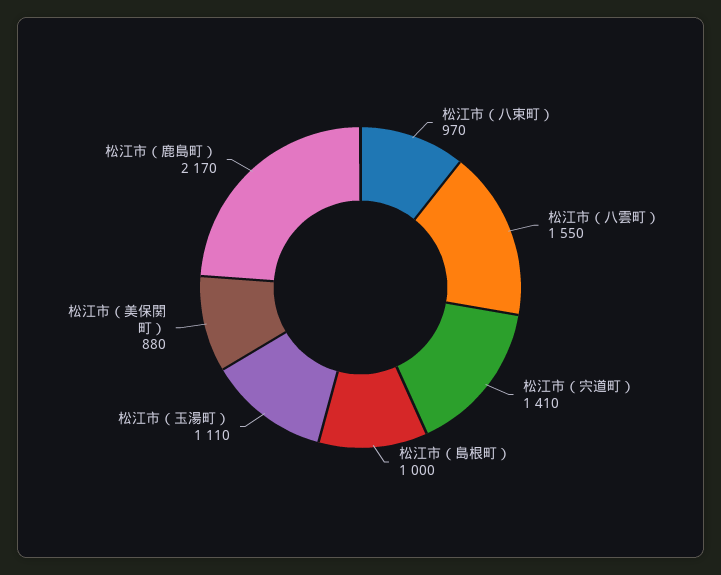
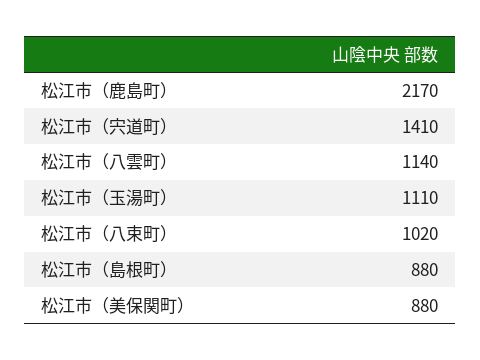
松江市（八束町）: 970 -> 1020
松江市（八雲町）: 1550 -> 1140
松江市（島根町）: 1000 -> 880

